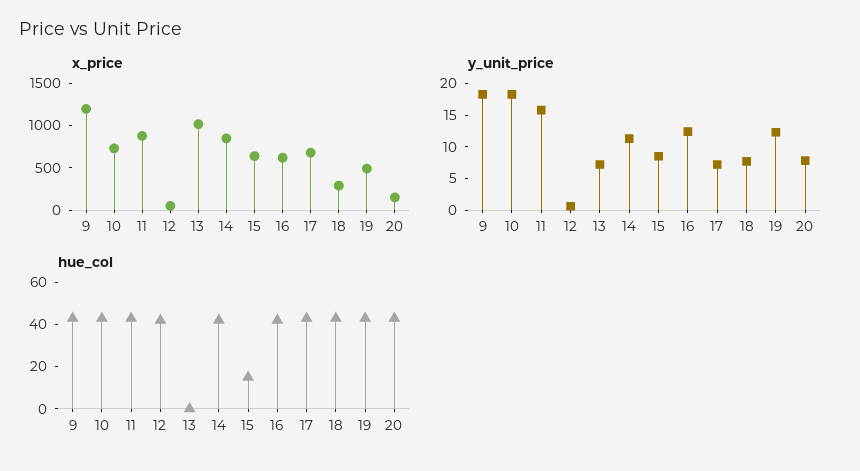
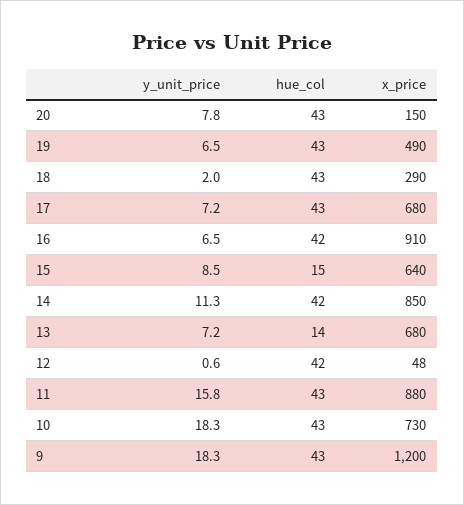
x_price, 13: 1000 -> 680
x_price, 16: 600 -> 910
y_unit_price, 16: 12.5 -> 6.5
y_unit_price, 18: 7.5 -> 2
y_unit_price, 19: 12.5 -> 6.5
hue_col, 13: 0 -> 14

